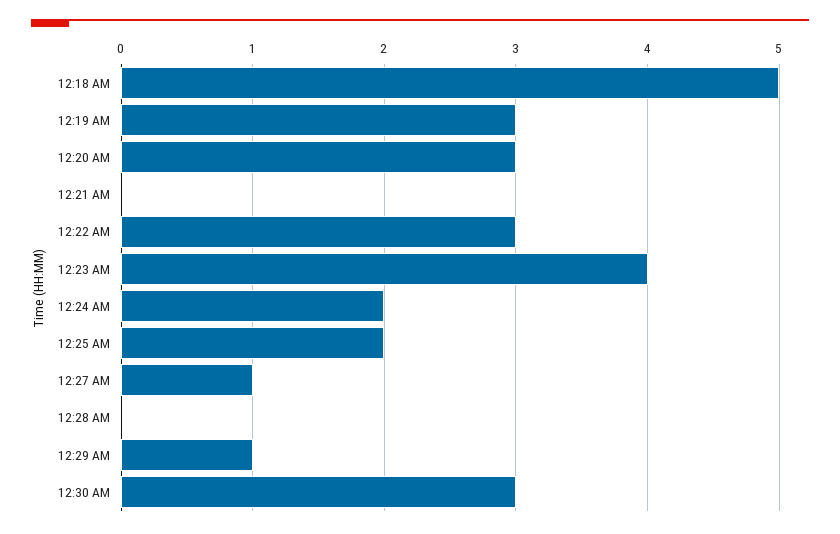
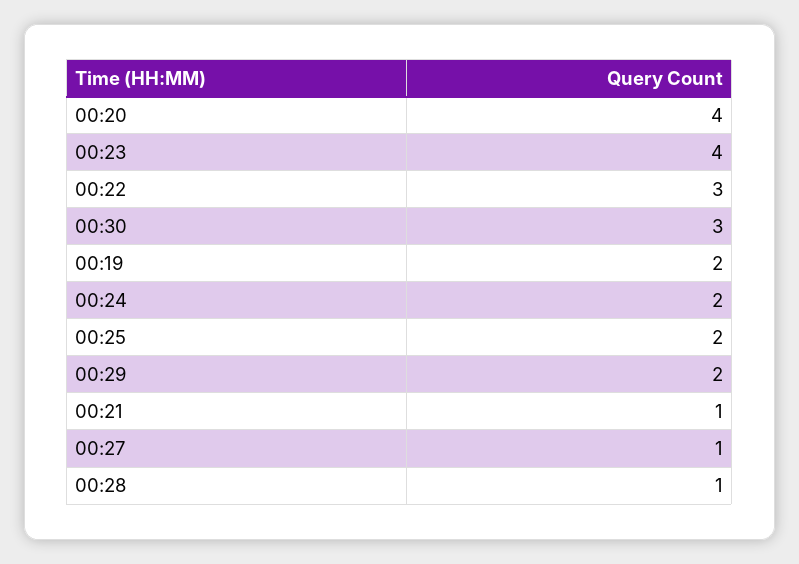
12:18 AM: 5 -> none
12:19 AM: 3 -> 2
12:20 AM: 3 -> 4
12:21 AM: 0 -> 1
12:28 AM: 0 -> 1
12:29 AM: 1 -> 2

